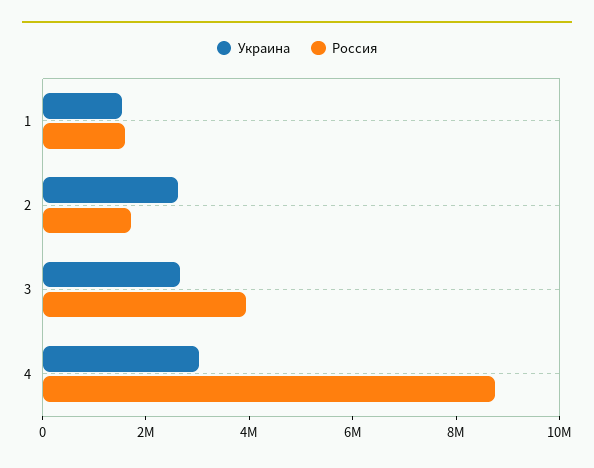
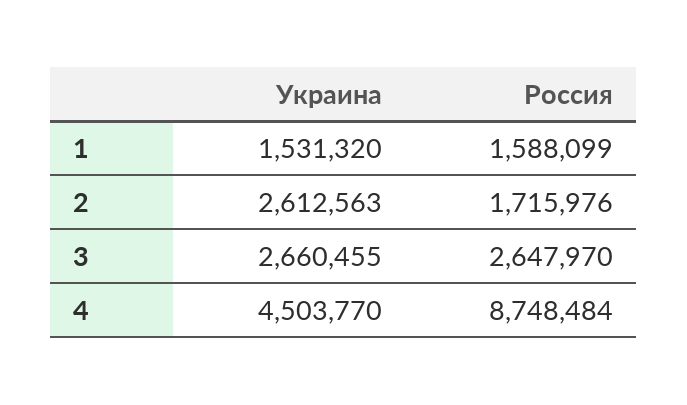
Россия, 3: 4000000 -> 2647970
Украина, 4: 3000000 -> 4503770

